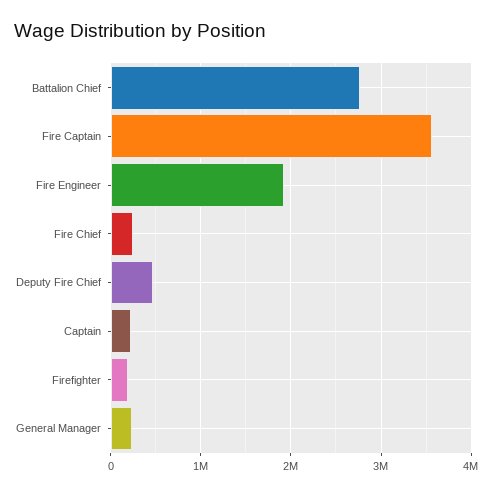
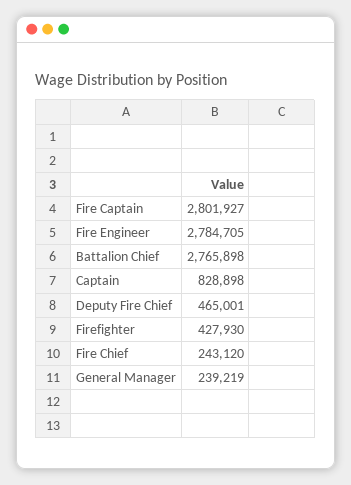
Fire Captain: 3600000 -> 2801927
Fire Engineer: 1900000 -> 2784705
Captain: 200000 -> 828898
Firefighter: 200000 -> 427930

